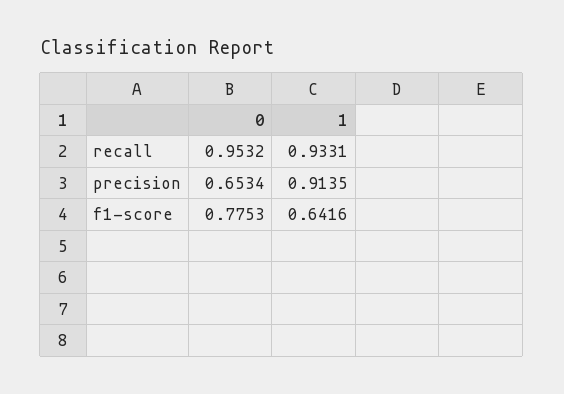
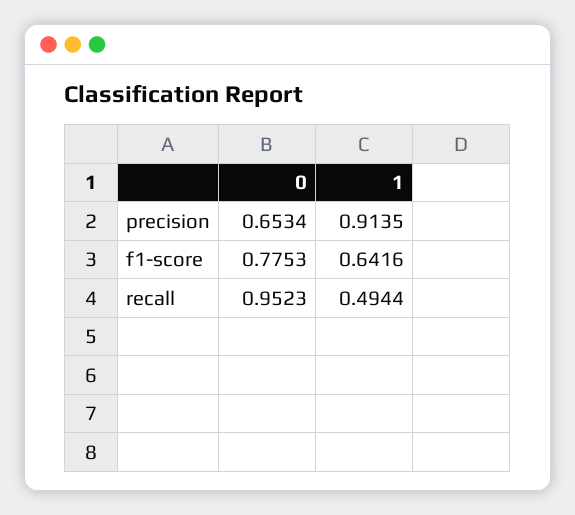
0, recall: 0.9532 -> 0.9523
1, recall: 0.9331 -> 0.4944

